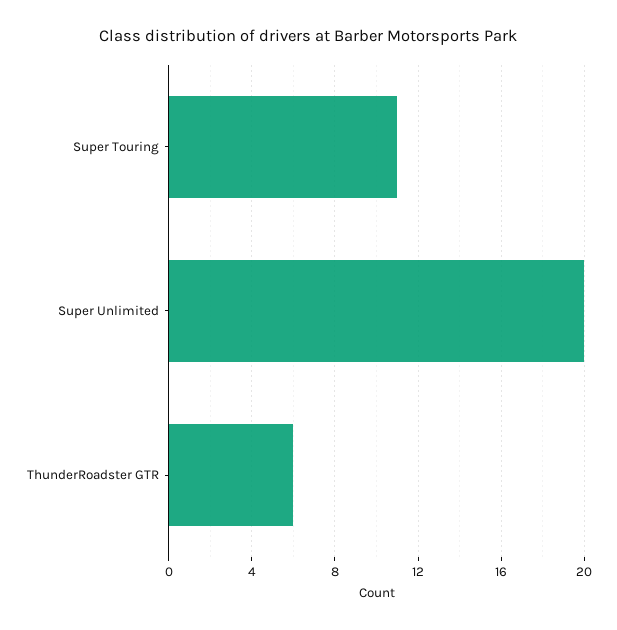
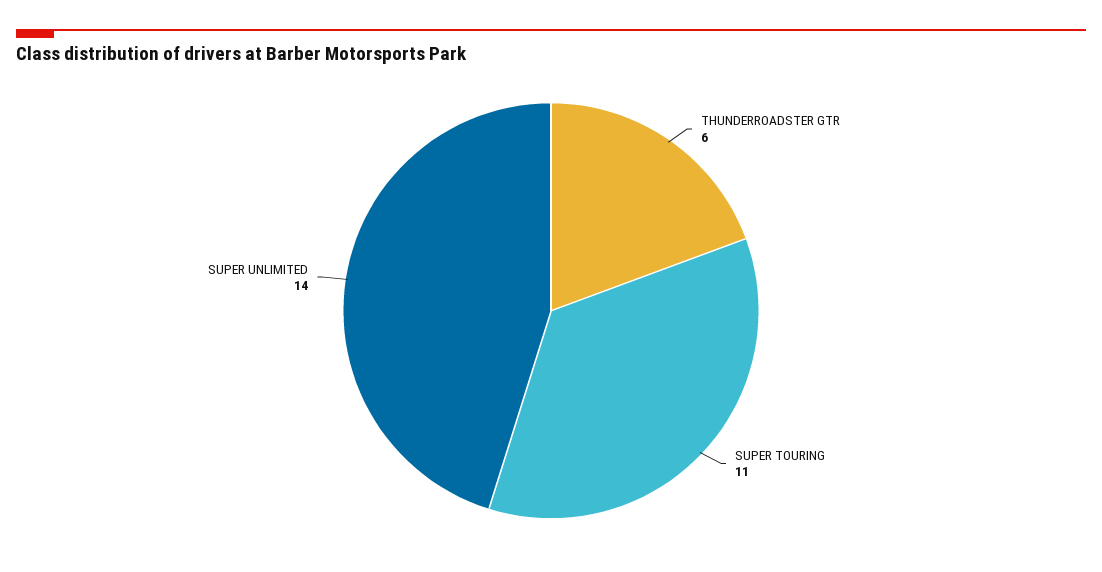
Super Unlimited: 20 -> 14

